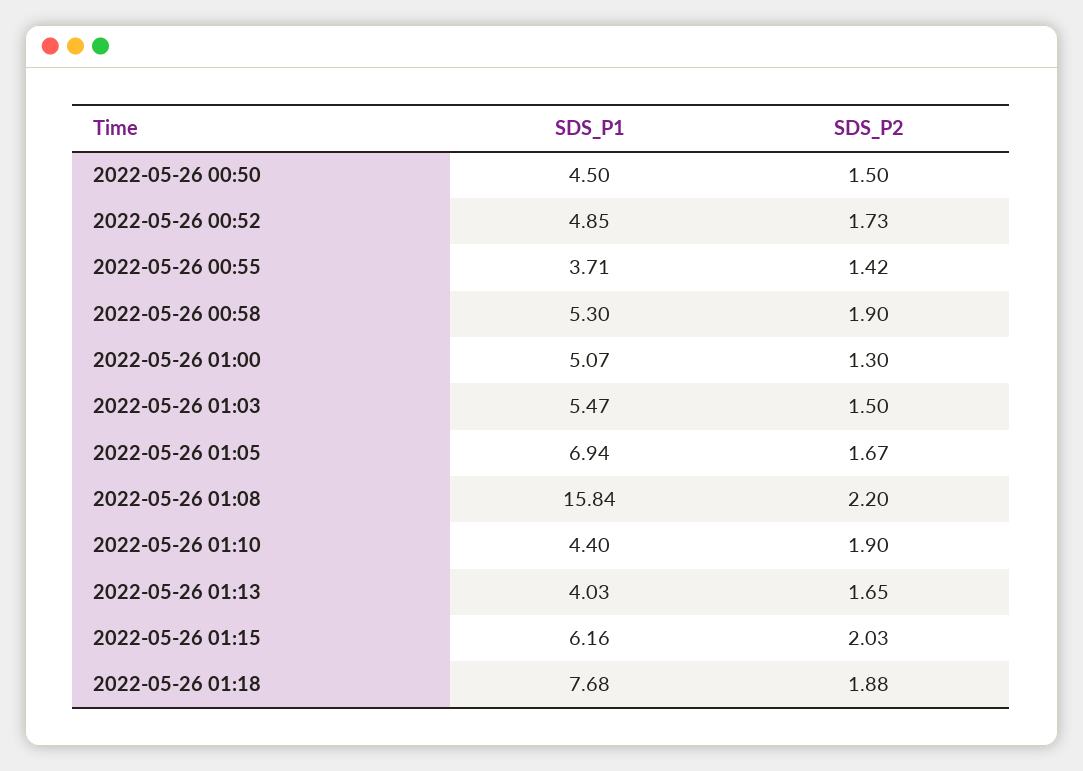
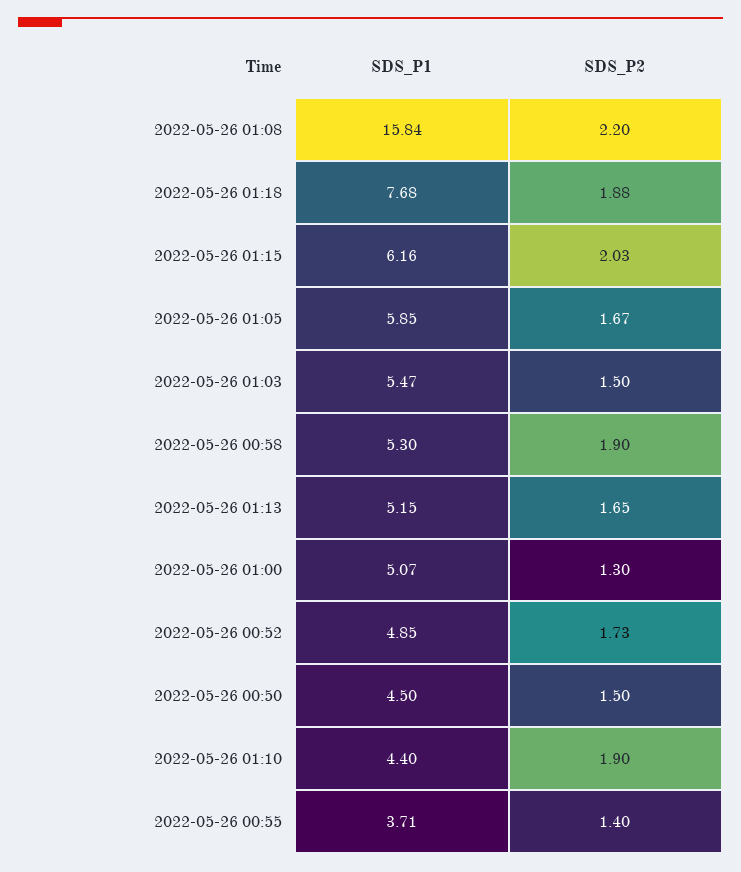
SDS_P2, 2022-05-26 00:55: 1.42 -> 1.4
SDS_P1, 2022-05-26 01:05: 6.94 -> 5.85
SDS_P1, 2022-05-26 01:13: 4.03 -> 5.15

